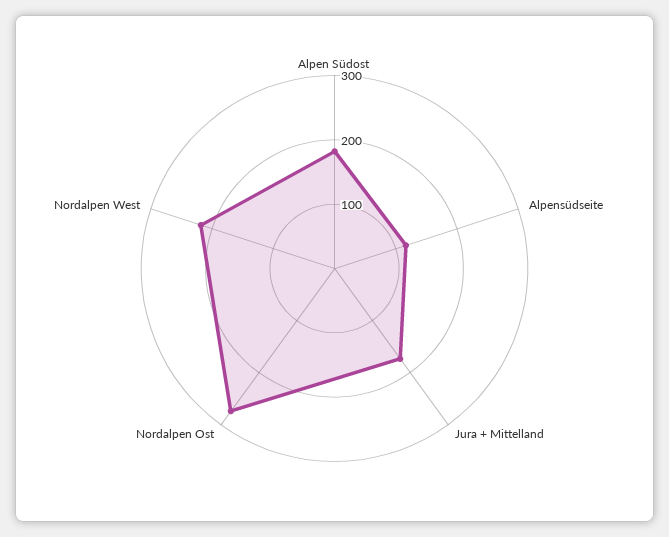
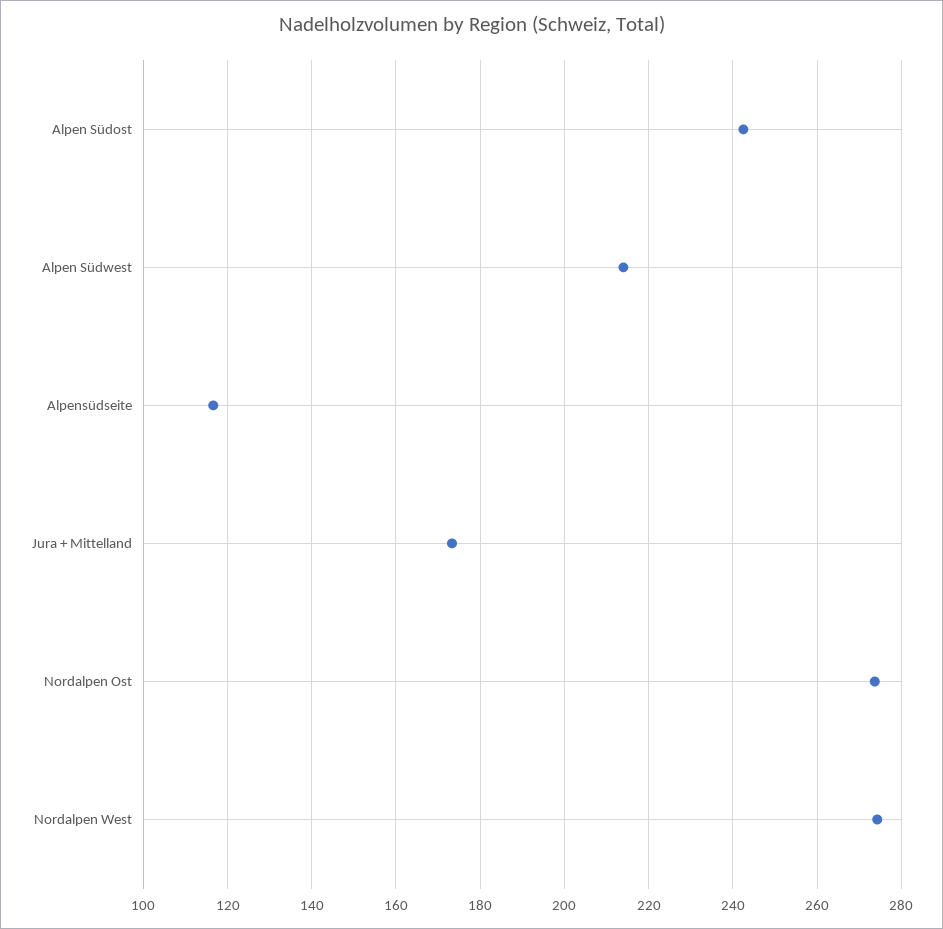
Alpen Südost: 180 -> 242
Nordalpen West: 220 -> 274
Alpen Südwest: none -> 214

